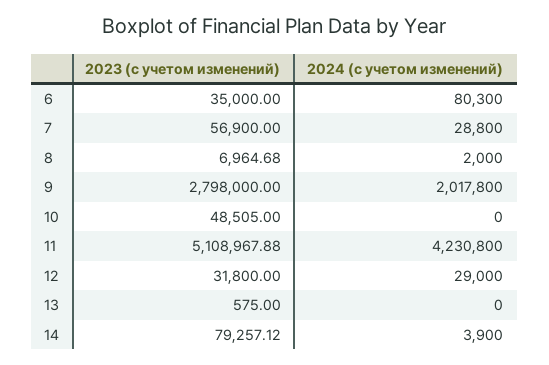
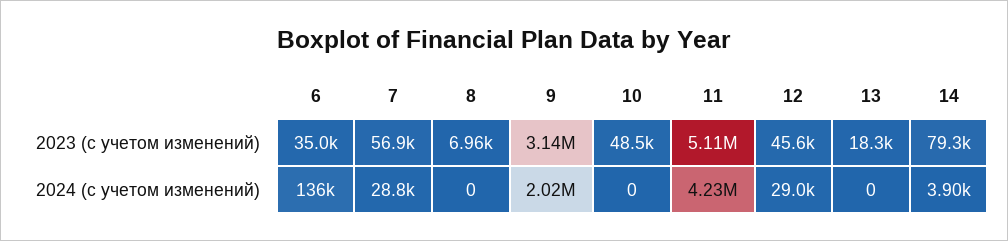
2024 (с учетом изменений), 6: 80300 -> 136000
2024 (с учетом изменений), 8: 2000 -> 0
2023 (с учетом изменений), 9: 2798000 -> 3140000
2023 (с учетом изменений), 12: 31800 -> 45600
2023 (с учетом изменений), 13: 575 -> 18300

